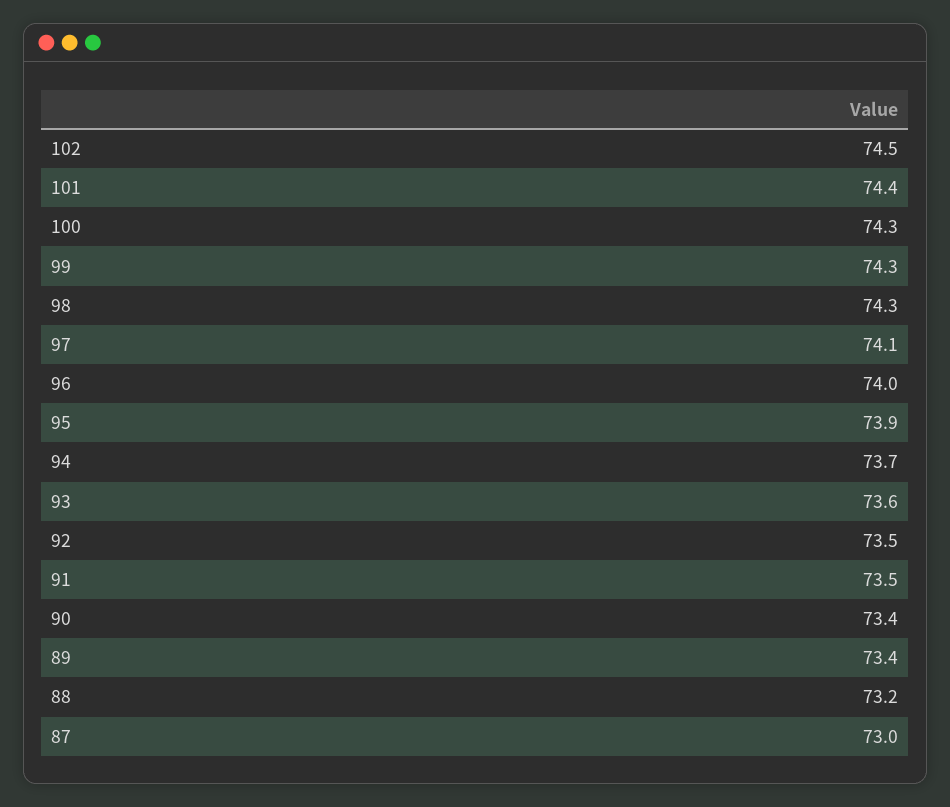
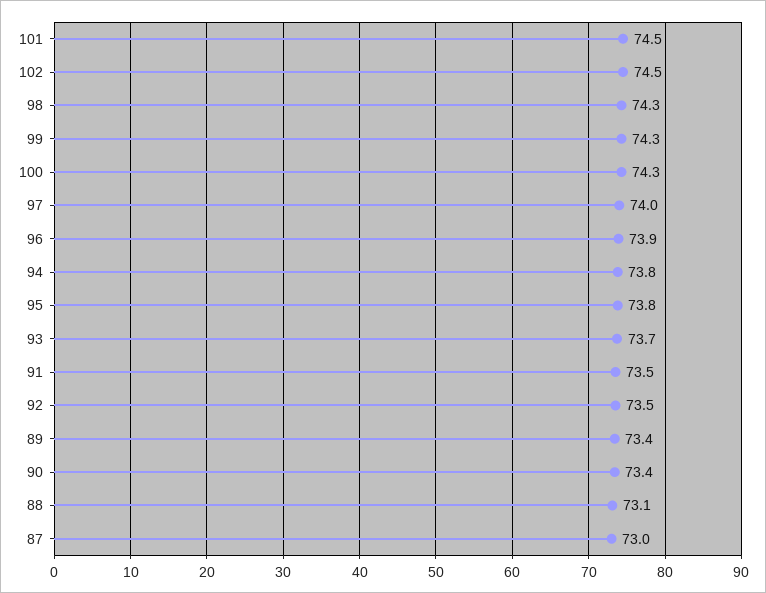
101: 74.4 -> 74.5
97: 74.1 -> 74
96: 74 -> 73.9
95: 73.9 -> 73.8
94: 73.7 -> 73.8
93: 73.6 -> 73.7
88: 73.2 -> 73.1

